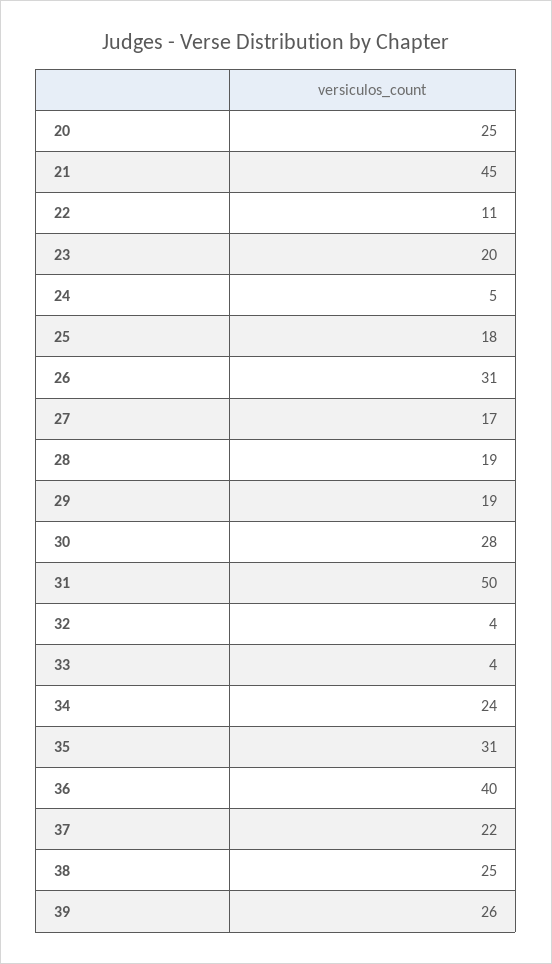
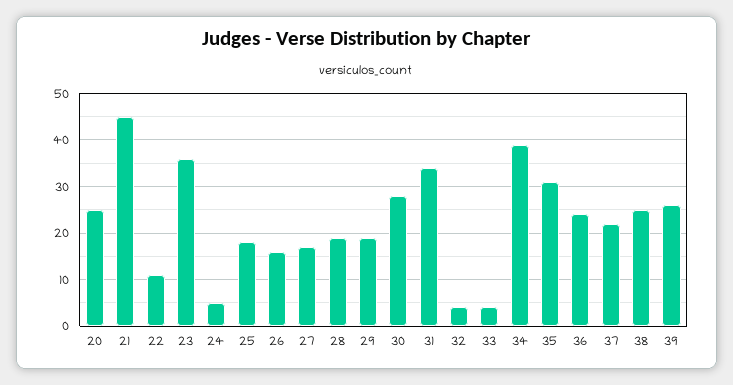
23: 20 -> 35
26: 31 -> 15
31: 50 -> 35
34: 24 -> 40
36: 40 -> 25

